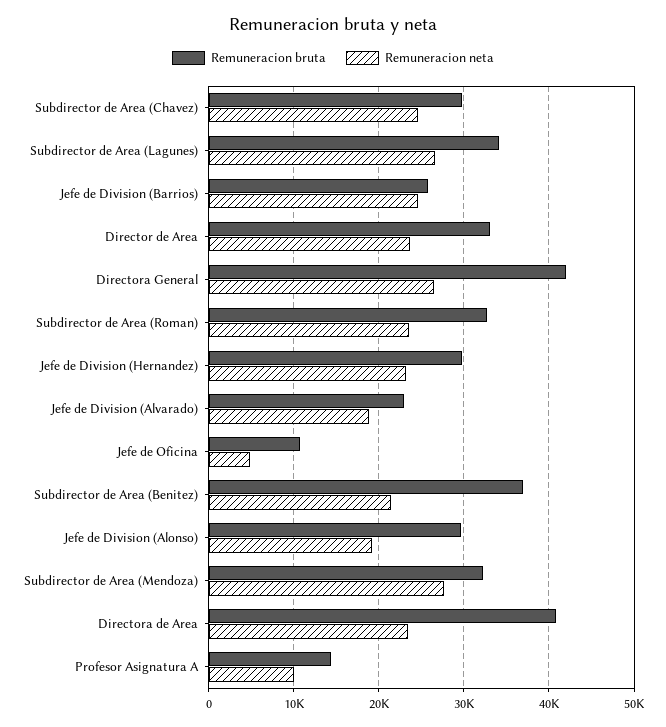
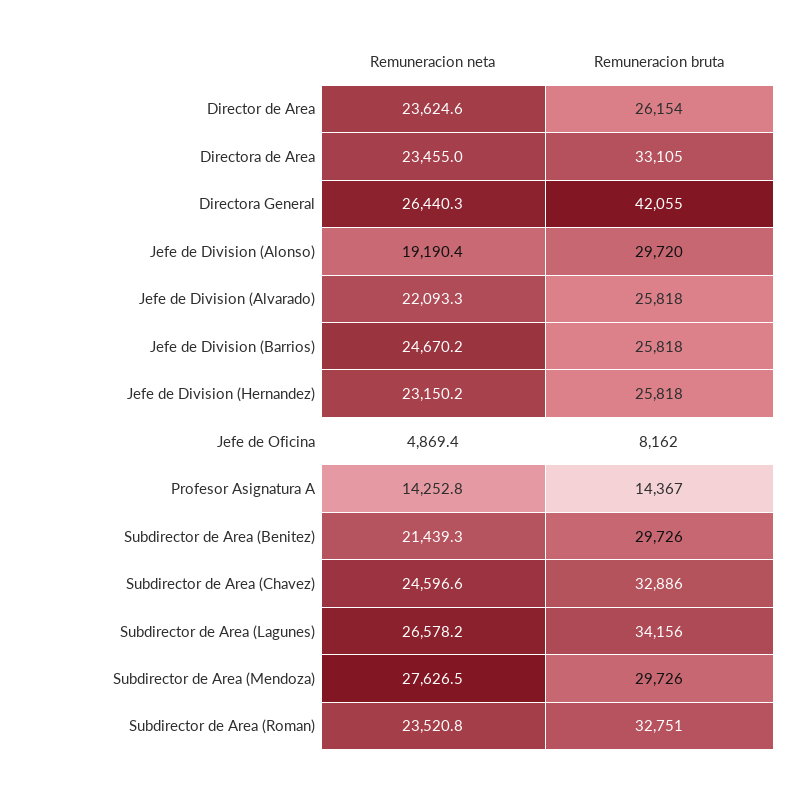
Remuneracion bruta, Subdirector de Area (Chavez): 30000 -> 32886
Remuneracion bruta, Director de Area: 33000 -> 26154
Remuneracion bruta, Jefe de Division (Hernandez): 30000 -> 25818
Remuneracion bruta, Jefe de Division (Alvarado): 23000 -> 25818
Remuneracion neta, Jefe de Division (Alvarado): 19000 -> 22093.3
Remuneracion bruta, Jefe de Oficina: 11000 -> 8162
Remuneracion bruta, Subdirector de Area (Benitez): 37000 -> 29726
Remuneracion bruta, Subdirector de Area (Mendoza): 32000 -> 29726
Remuneracion bruta, Directora de Area: 41000 -> 33105
Remuneracion neta, Profesor Asignatura A: 10000 -> 14252.8

